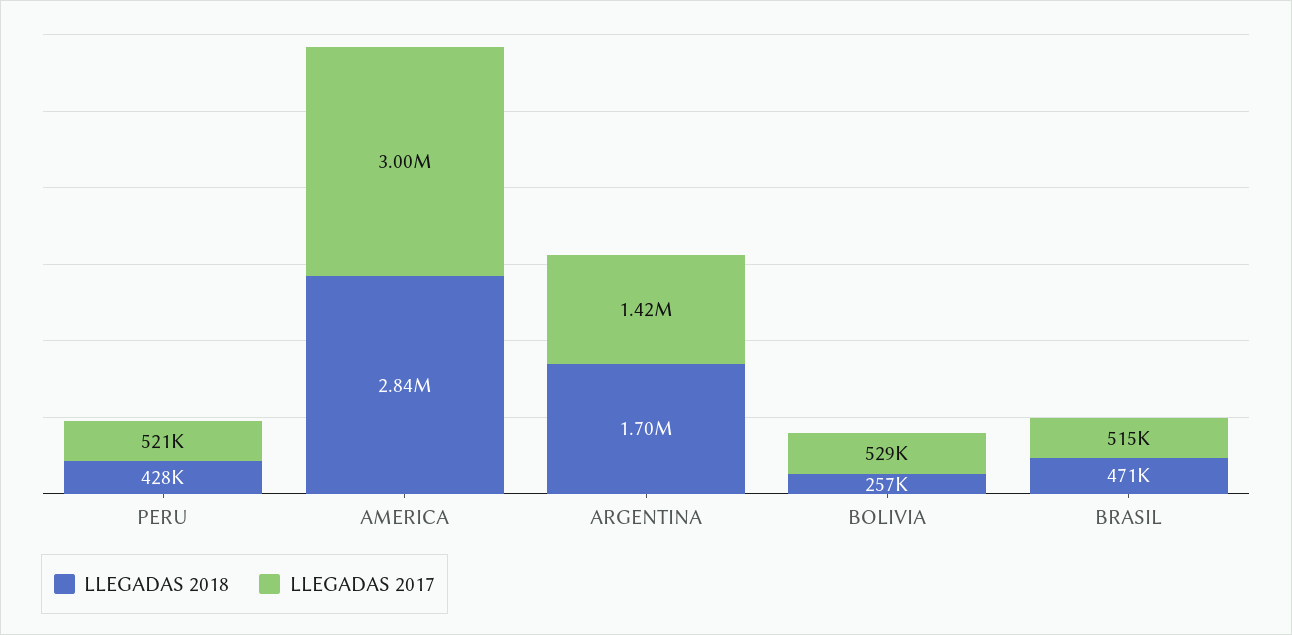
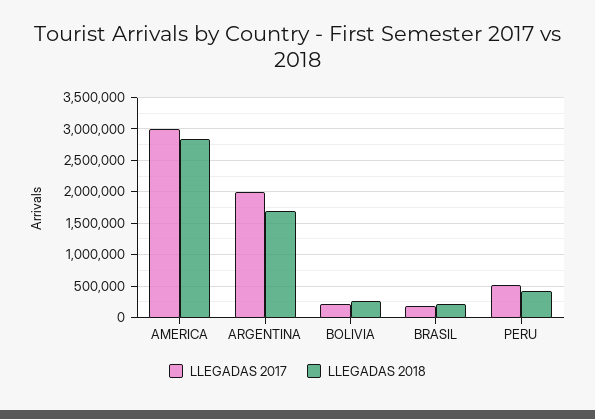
LLEGADAS 2017, ARGENTINA: 1420000 -> 2000000
LLEGADAS 2017, BOLIVIA: 529000 -> 200000
LLEGADAS 2018, BRASIL: 471000 -> 200000
LLEGADAS 2017, BRASIL: 515000 -> 200000

